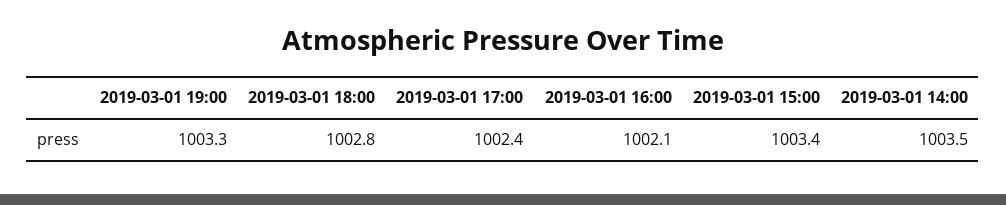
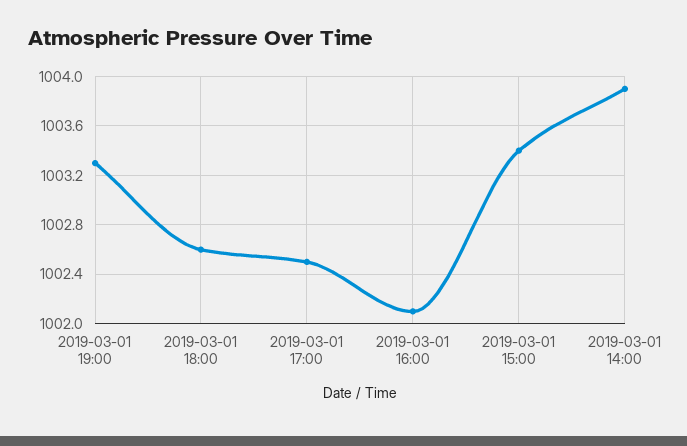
2019-03-01 18:00: 1002.8 -> 1002.6
2019-03-01 17:00: 1002.4 -> 1002.5
2019-03-01 14:00: 1003.5 -> 1003.9

